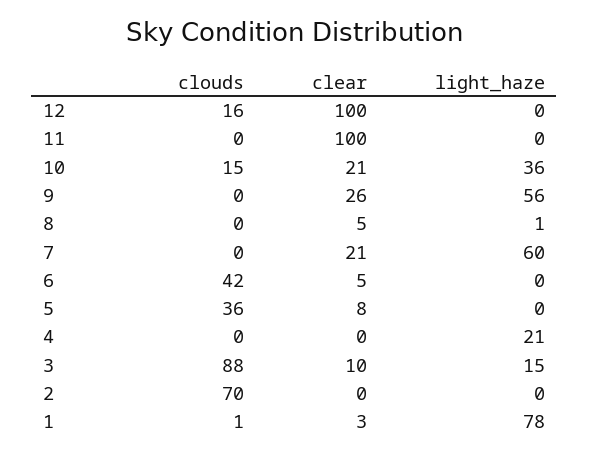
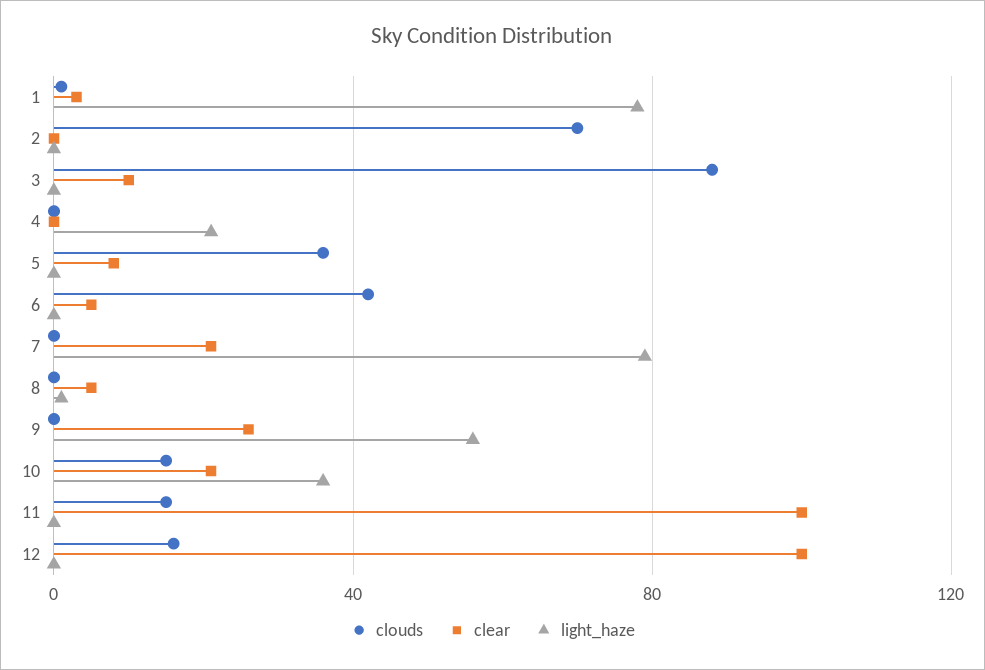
clouds, 11: 0 -> 15
light_haze, 7: 60 -> 80
light_haze, 3: 15 -> 0

